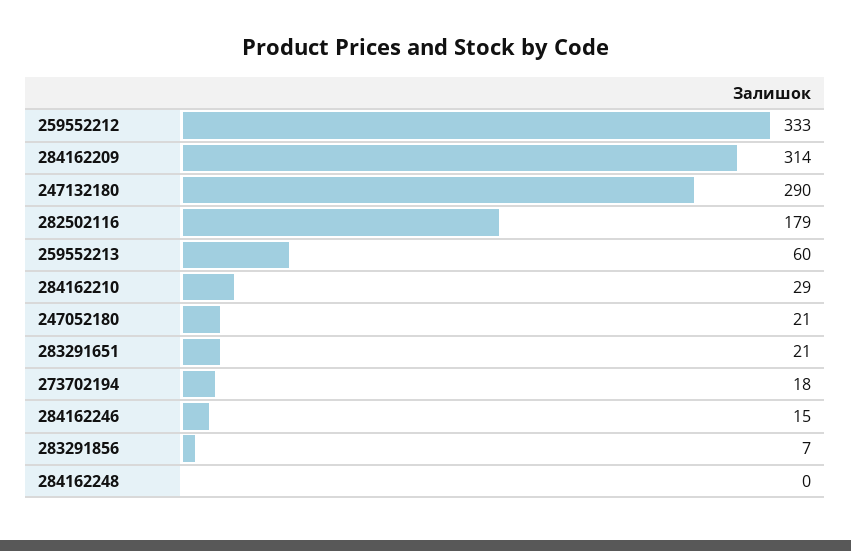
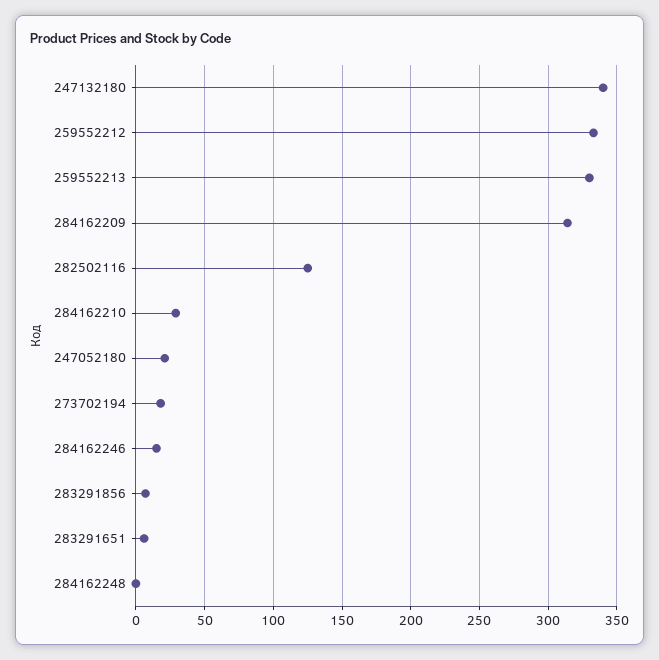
247132180: 290 -> 340
282502116: 179 -> 125
259552213: 60 -> 330
283291651: 21 -> 5

